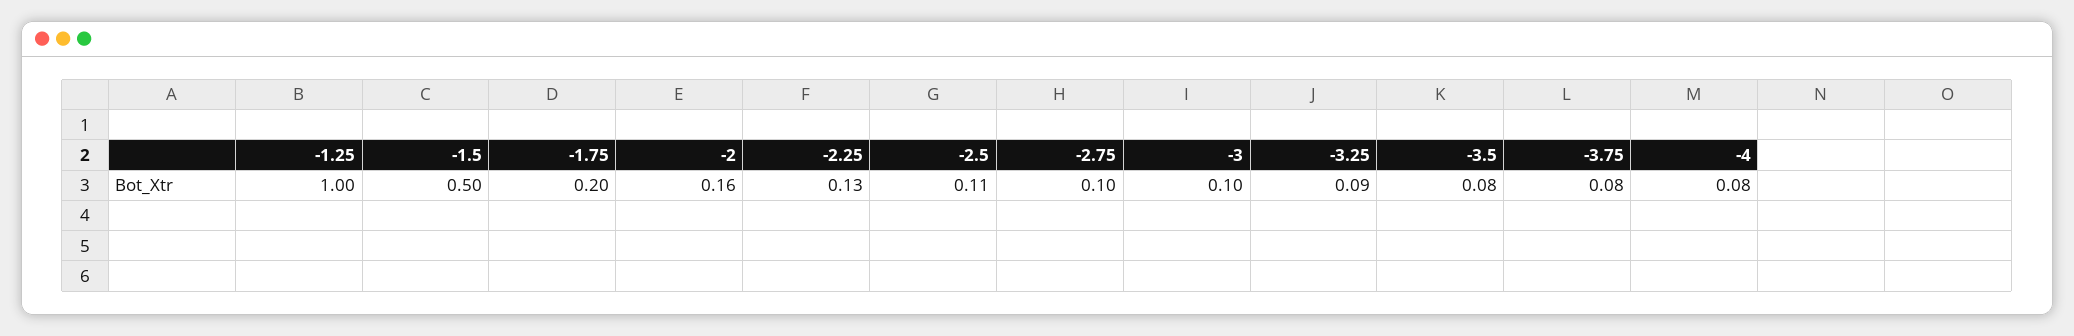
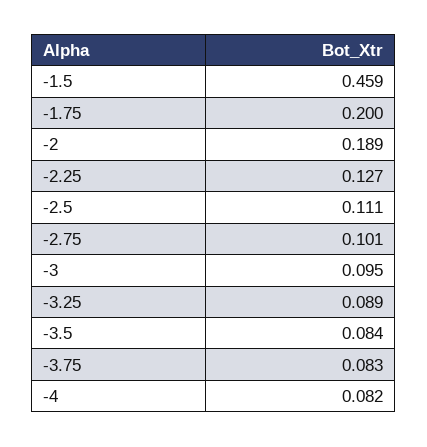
-1.25: 1 -> none
-1.5: 0.5 -> 0.459
-2: 0.16 -> 0.189

